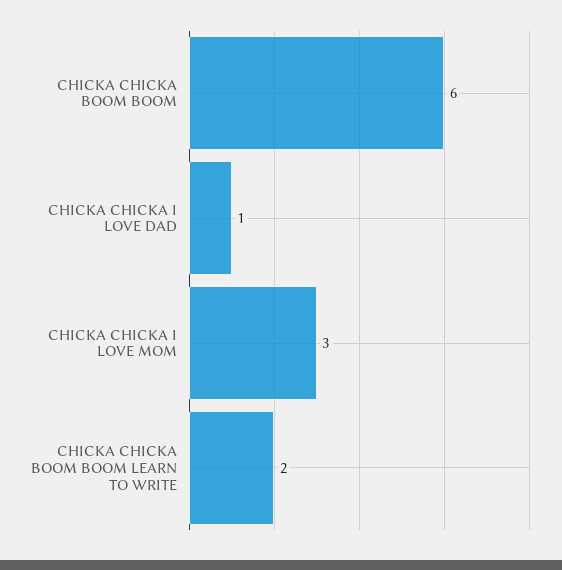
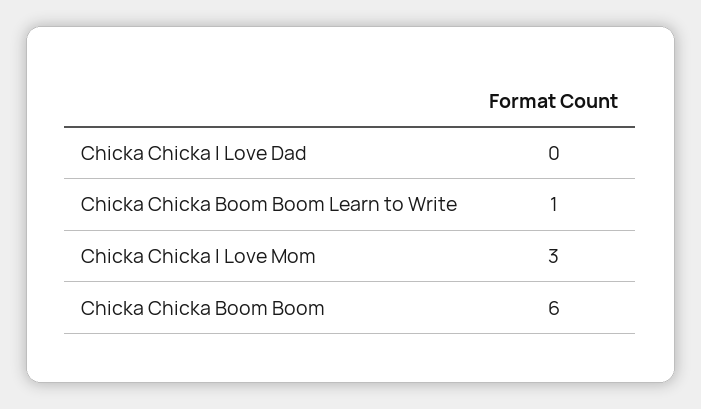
CHICKA CHICKA I LOVE DAD: 1 -> 0
CHICKA CHICKA BOOM BOOM LEARN TO WRITE: 2 -> 1

